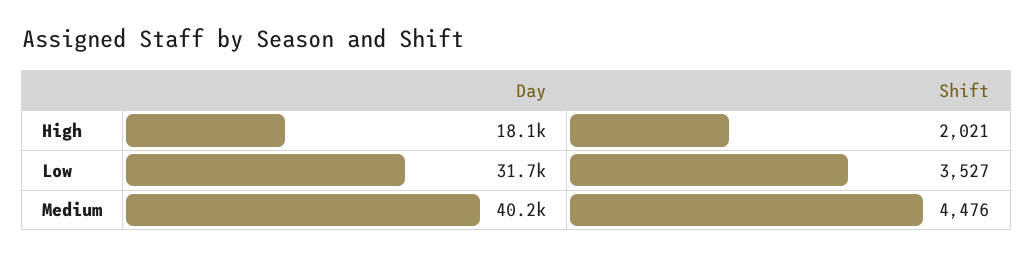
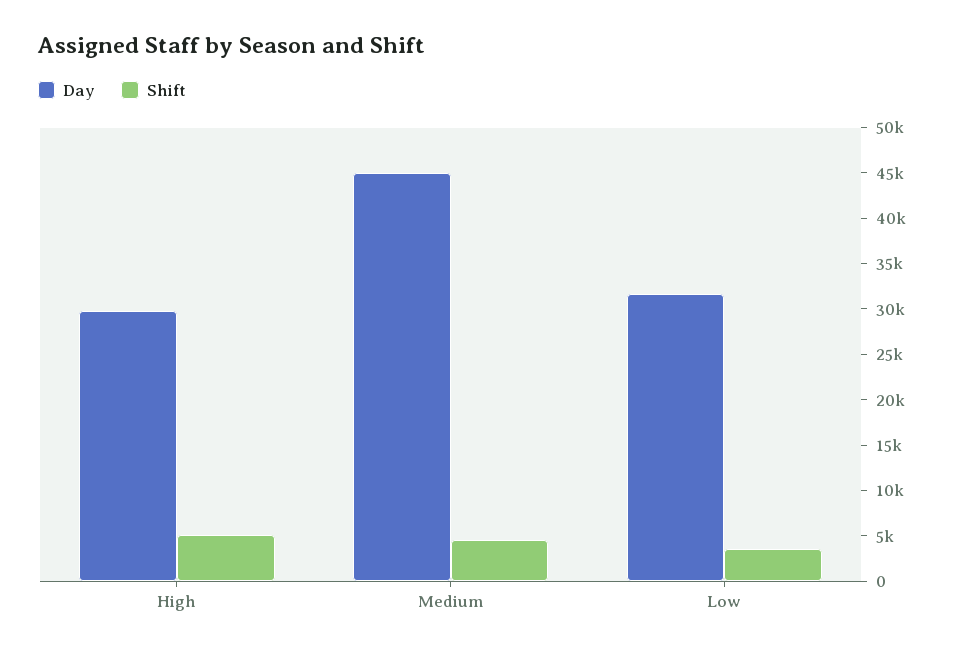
Day, High: 18100 -> 30000
Shift, High: 2021 -> 5000
Day, Medium: 40200 -> 45000

